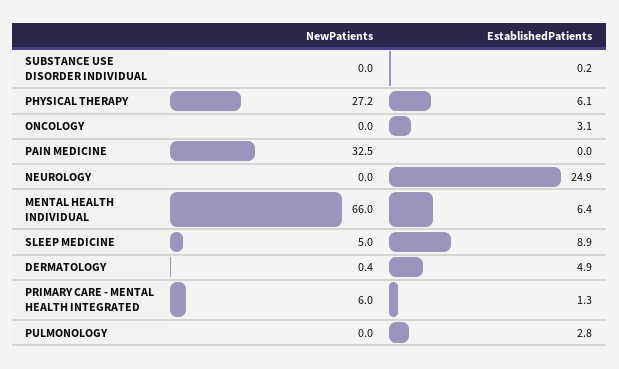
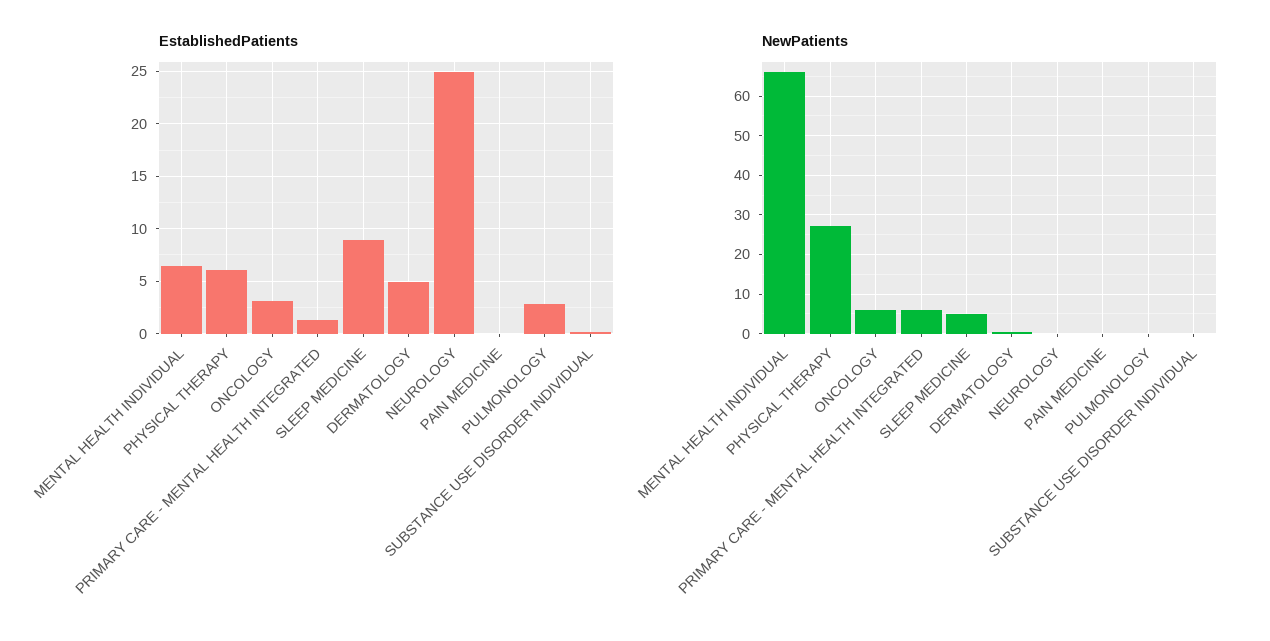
NewPatients, ONCOLOGY: 0 -> 6
NewPatients, PAIN MEDICINE: 32.5 -> 0

